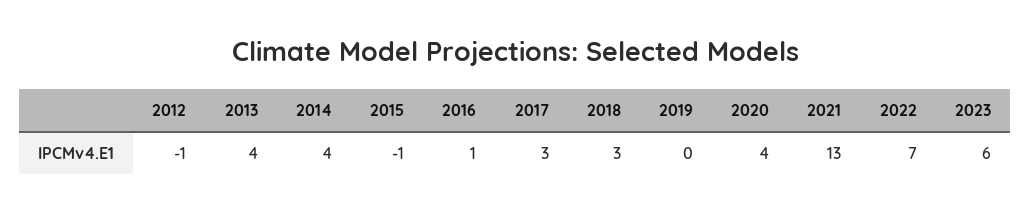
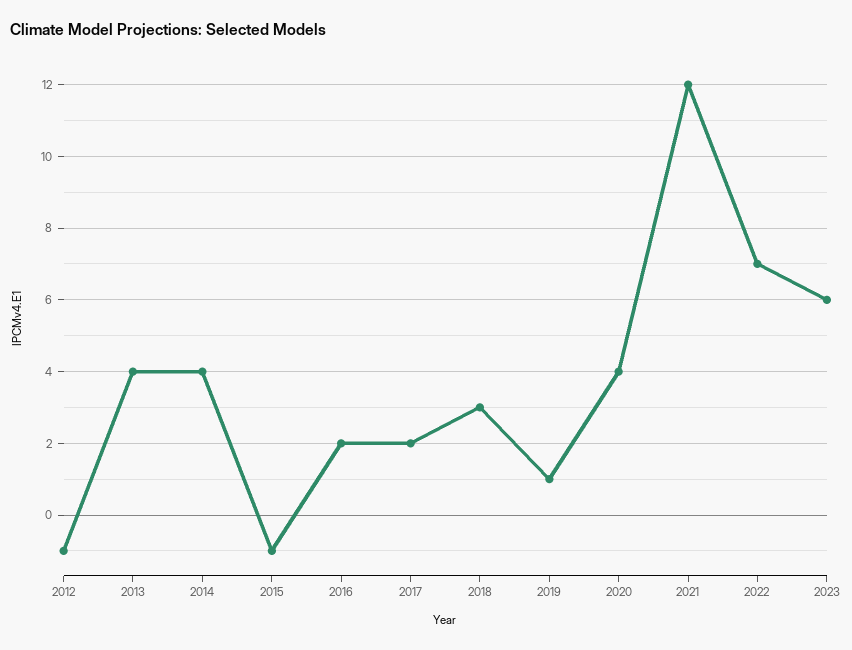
2016: 1 -> 2
2017: 3 -> 2
2019: 0 -> 1
2021: 13 -> 12

